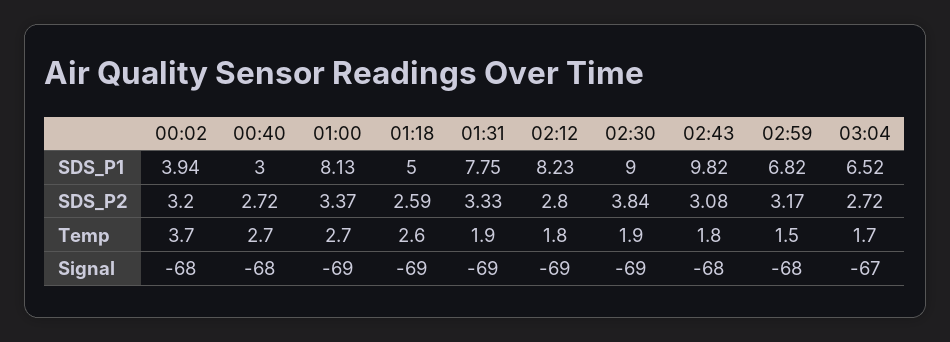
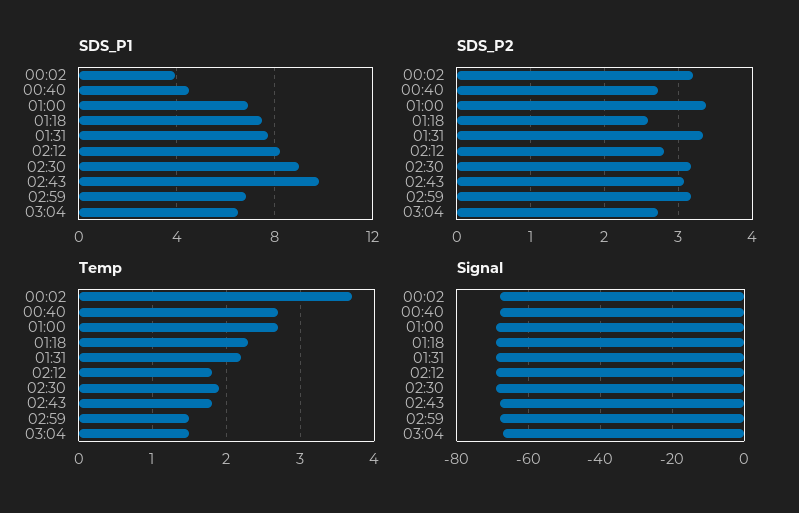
SDS_P1, 00:40: 3 -> 4.5
SDS_P1, 01:00: 8.13 -> 7
SDS_P1, 01:18: 5 -> 7.5
SDS_P2, 02:30: 3.84 -> 3.2
Temp, 01:18: 2.6 -> 2.3
Temp, 01:31: 1.9 -> 2.2
Temp, 03:04: 1.7 -> 1.5

